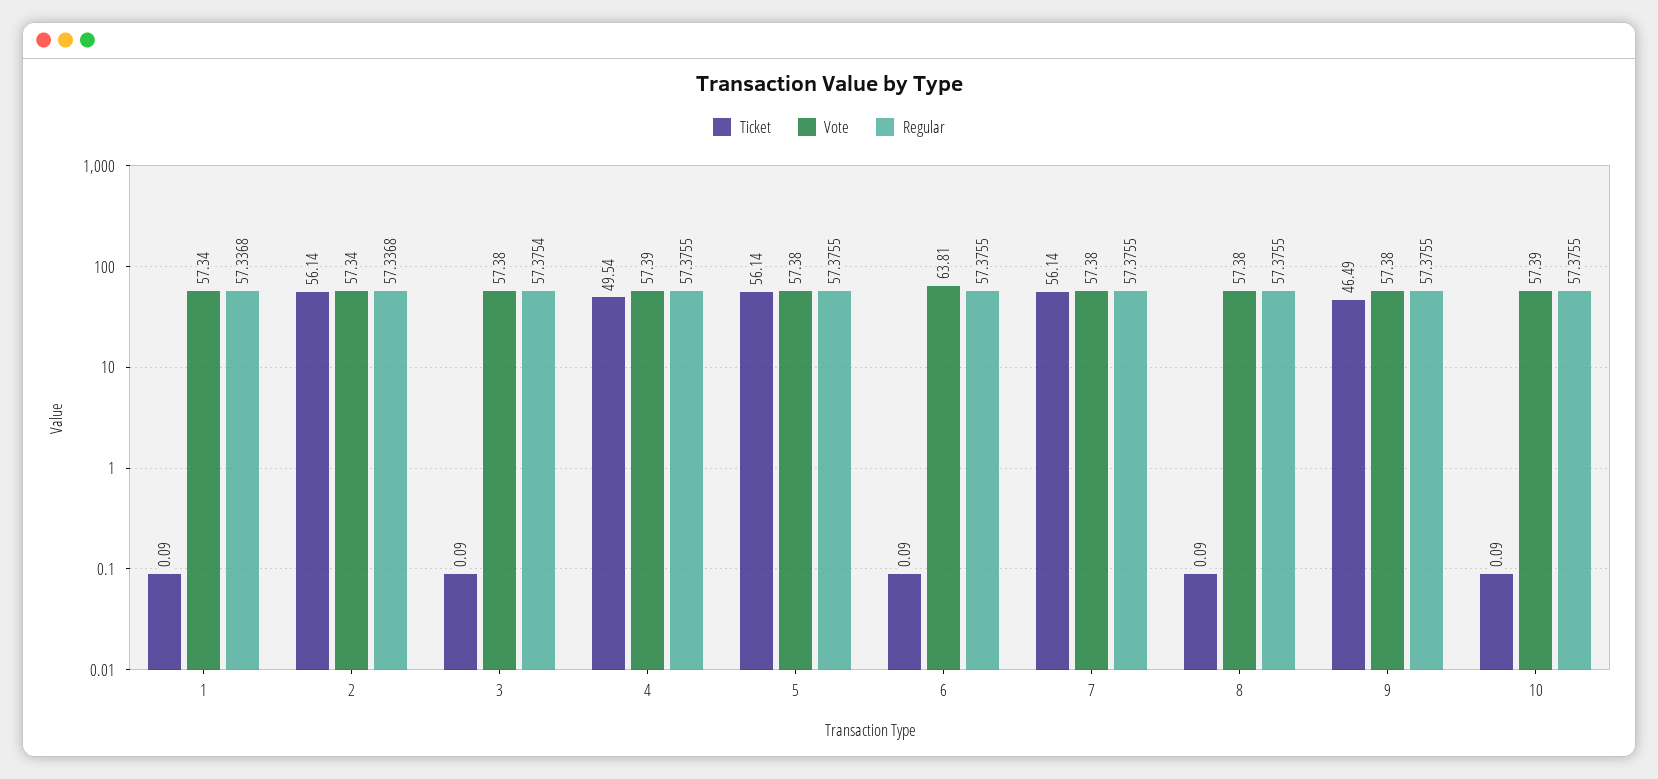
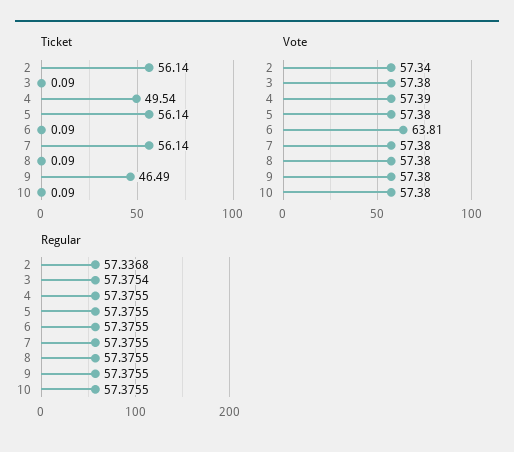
Ticket, 1: 0.09 -> none
Vote, 1: 57.34 -> none
Regular, 1: 57.3368 -> none
Vote, 10: 57.39 -> 57.38

